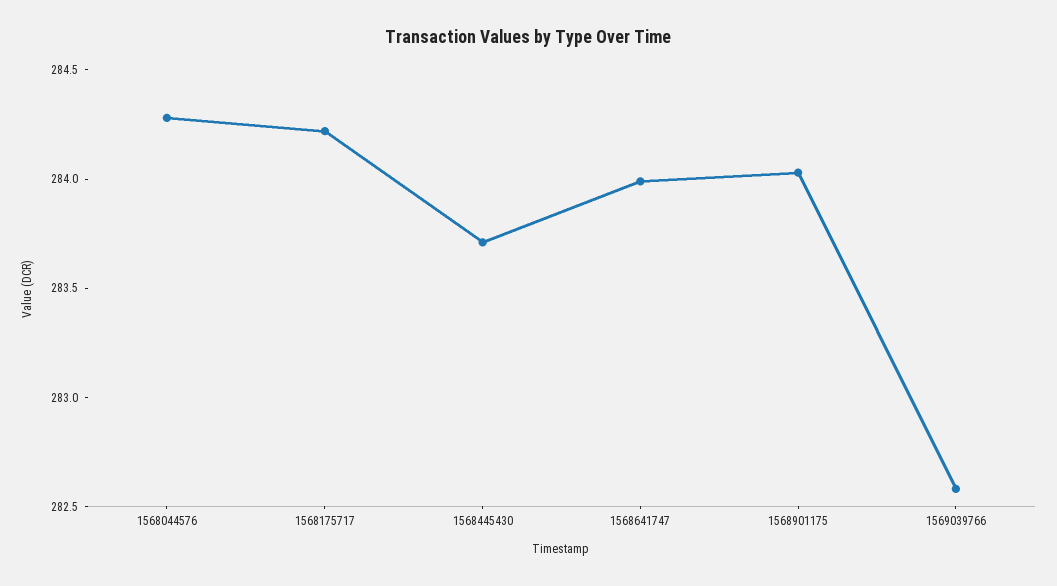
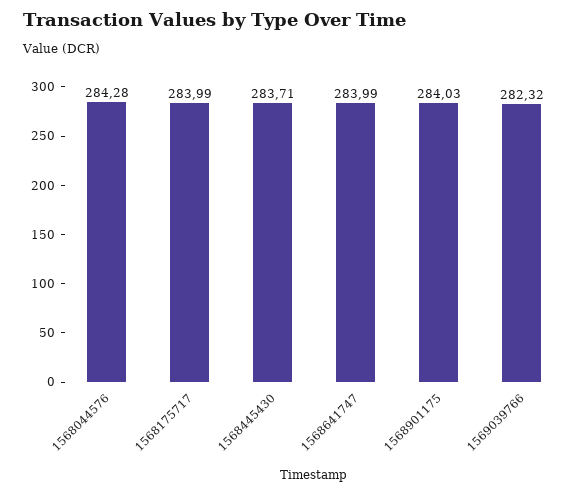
1568175717: 284.2 -> 283.99
1569039766: 282.6 -> 282.32

